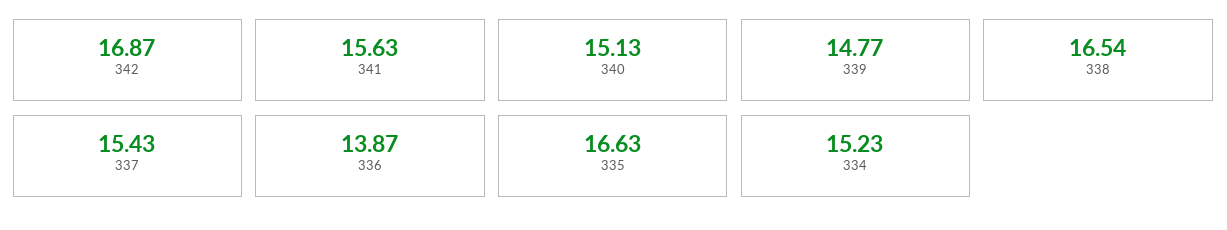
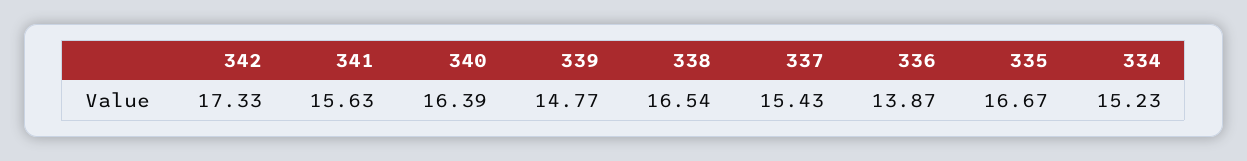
342: 16.87 -> 17.33
340: 15.13 -> 16.39
335: 16.63 -> 16.67

